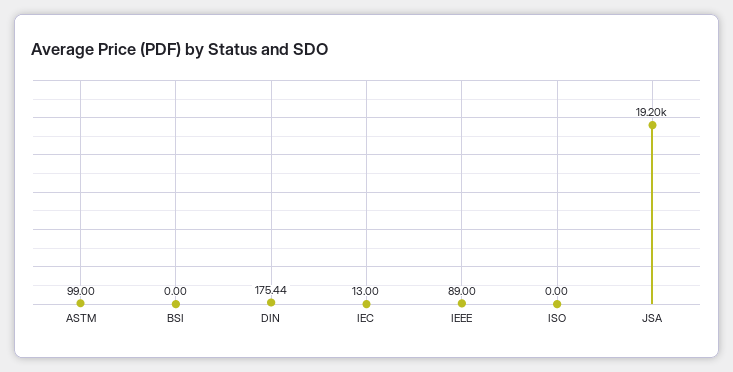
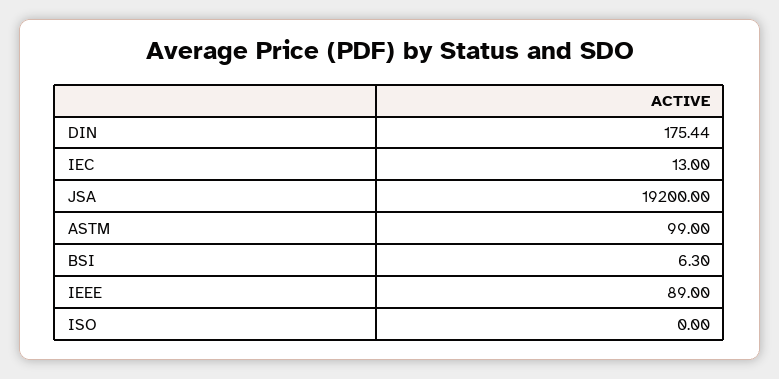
BSI: 0 -> 6.3

